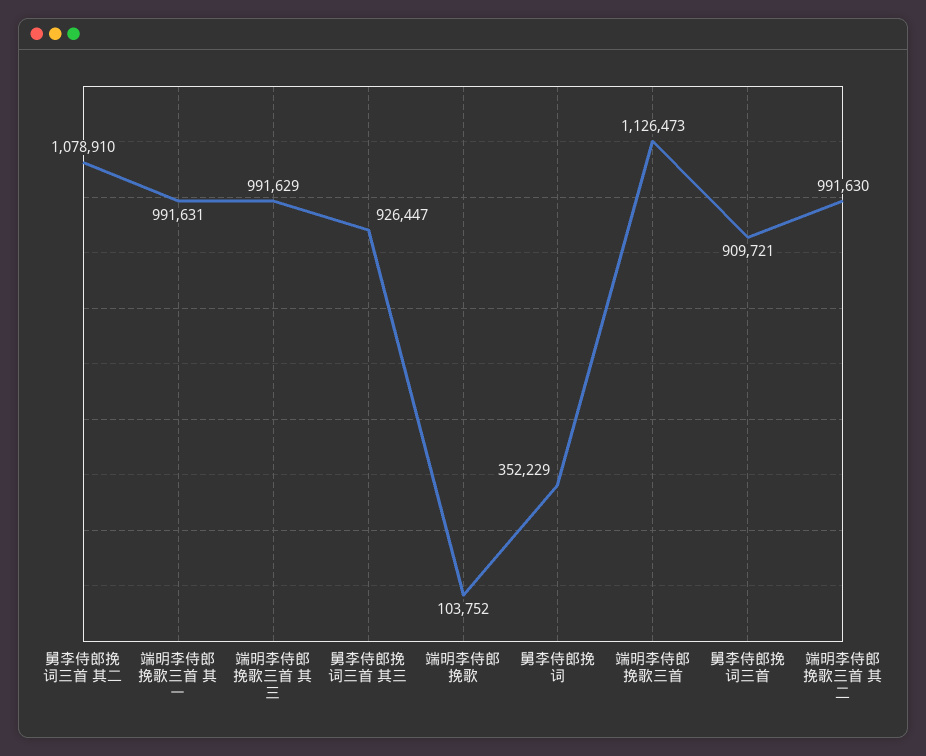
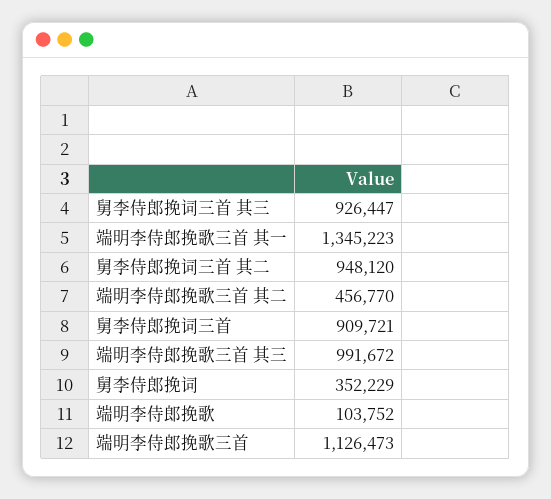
舅李侍郎挽词三首 其二: 1078910 -> 948120
端明李侍郎挽歌三首 其一: 991631 -> 1345223
端明李侍郎挽歌三首 其三: 991629 -> 991672
端明李侍郎挽歌三首 其二: 991630 -> 456770

